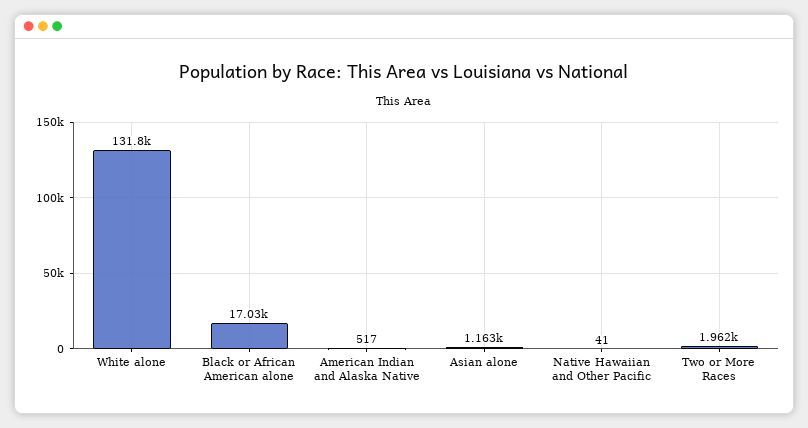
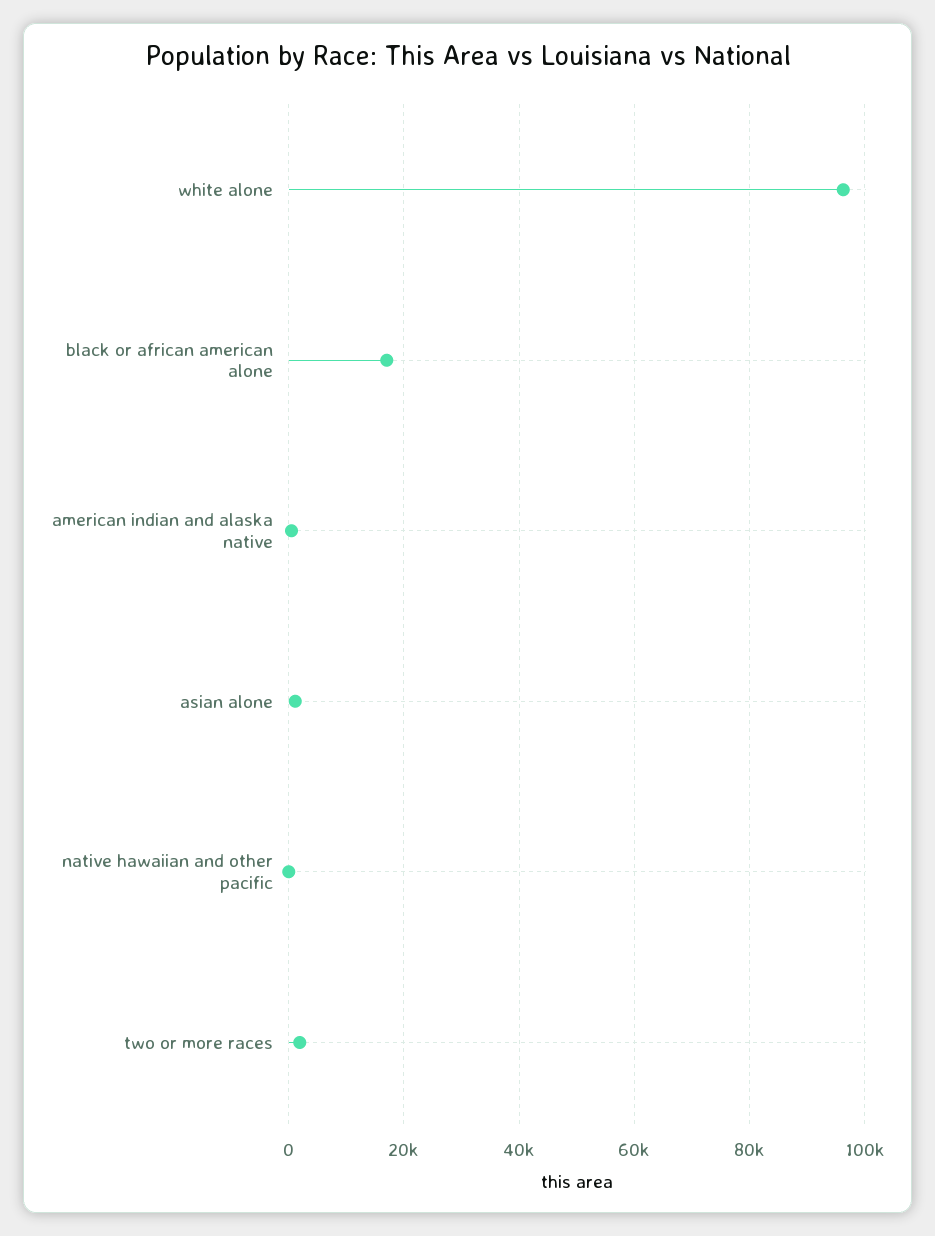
White alone: 131800 -> 96000

